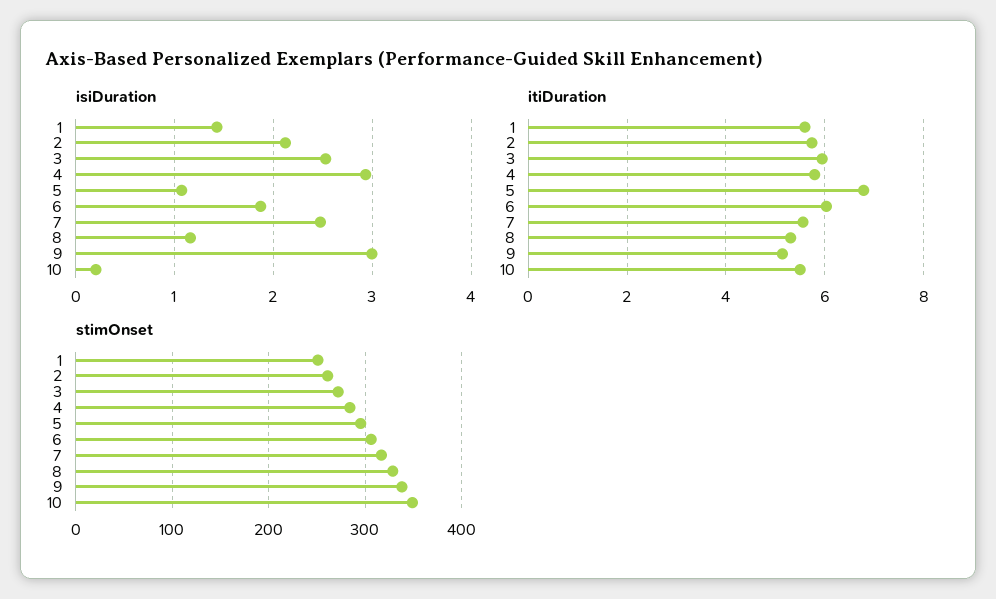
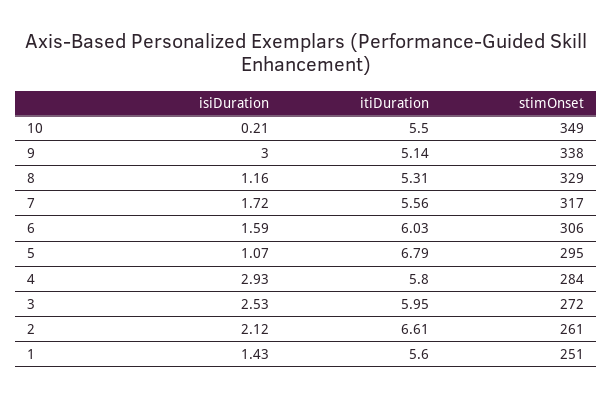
isiDuration, 6: 1.9 -> 1.59
isiDuration, 7: 2.5 -> 1.72
itiDuration, 2: 5.8 -> 6.61

